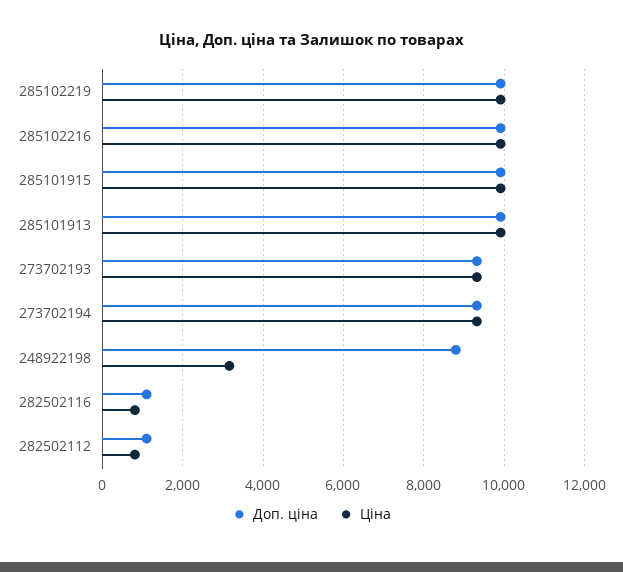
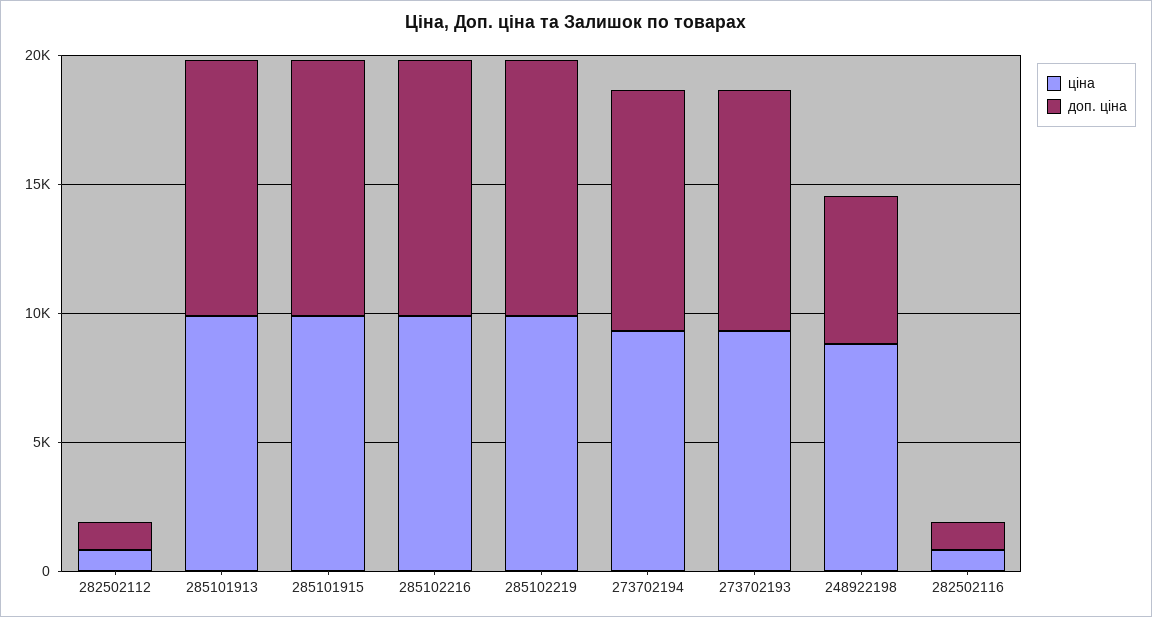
Доп. ціна, 248922198: 8800 -> 6000
Ціна, 248922198: 3200 -> 9000

